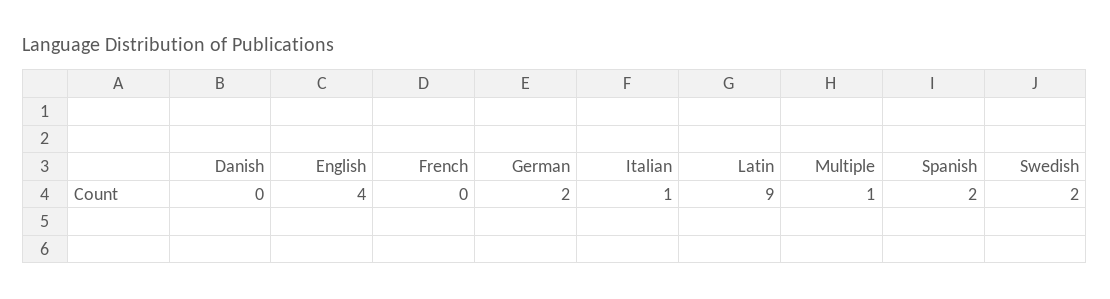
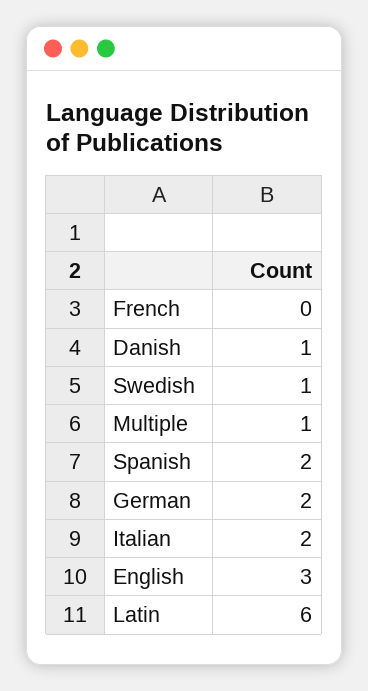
Danish: 0 -> 1
English: 4 -> 3
Italian: 1 -> 2
Latin: 9 -> 6
Swedish: 2 -> 1

